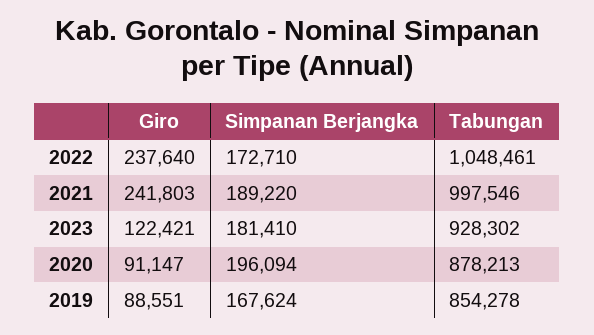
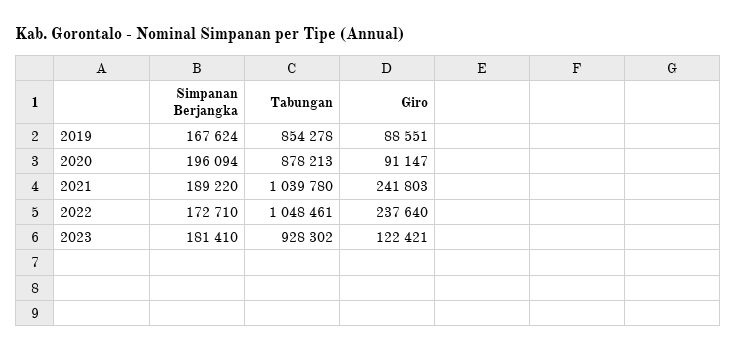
Tabungan, 2021: 997546 -> 1039780

